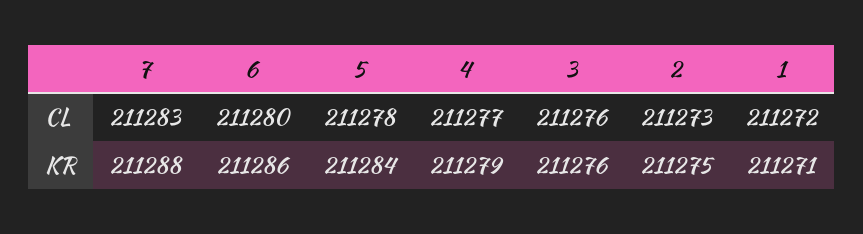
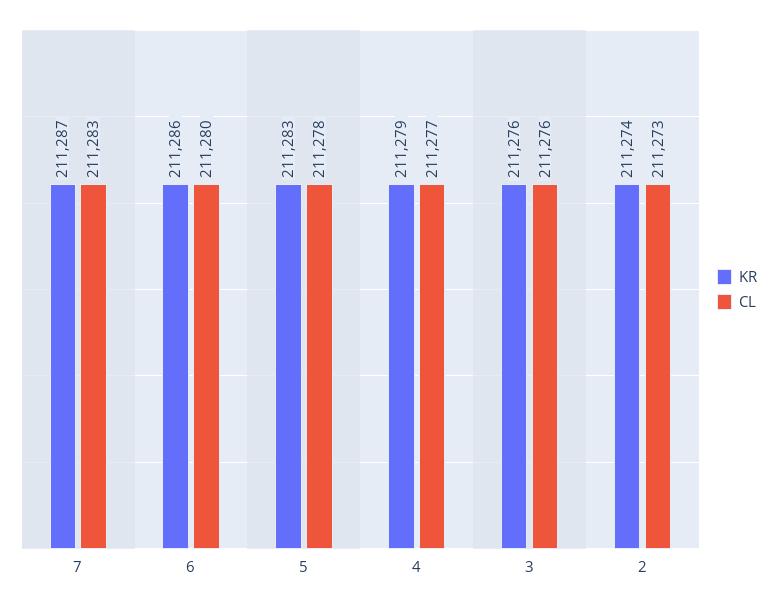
CL, 1: 211272 -> none
KR, 7: 211288 -> 211287
KR, 5: 211284 -> 211283
KR, 2: 211275 -> 211274
KR, 1: 211271 -> none

